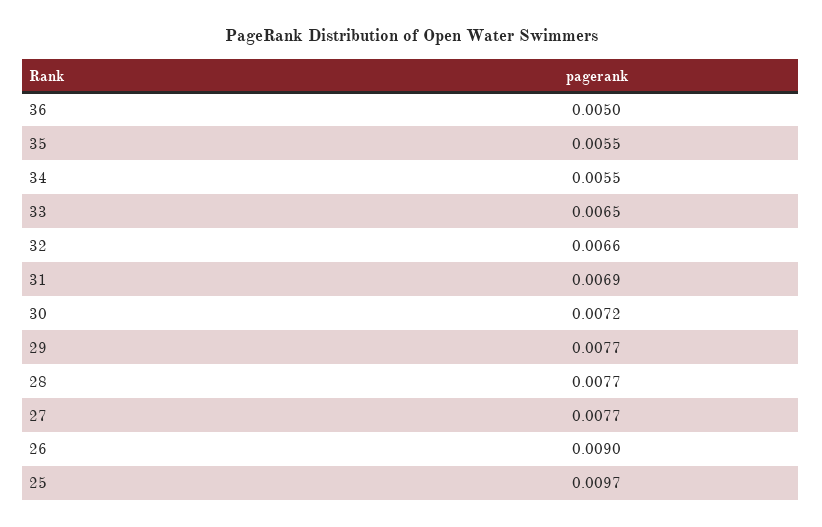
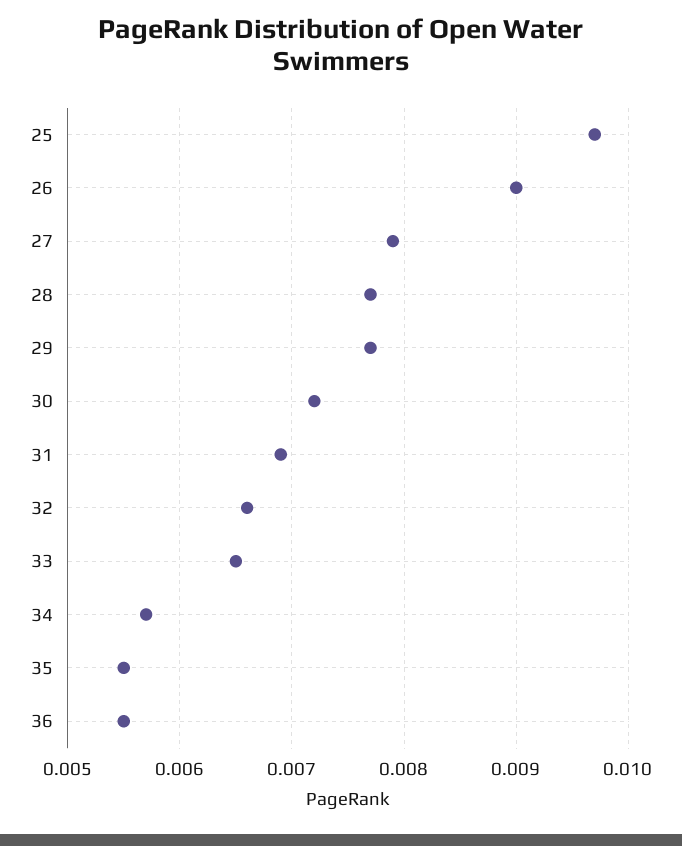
36: 0.005 -> 0.0055
34: 0.0055 -> 0.0057
27: 0.0077 -> 0.0079

